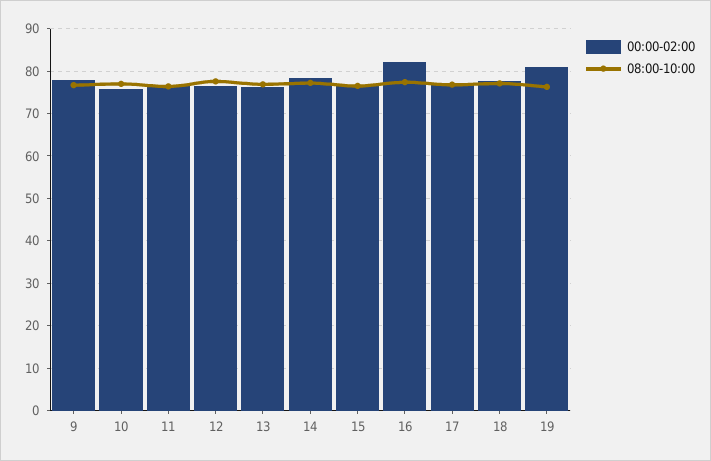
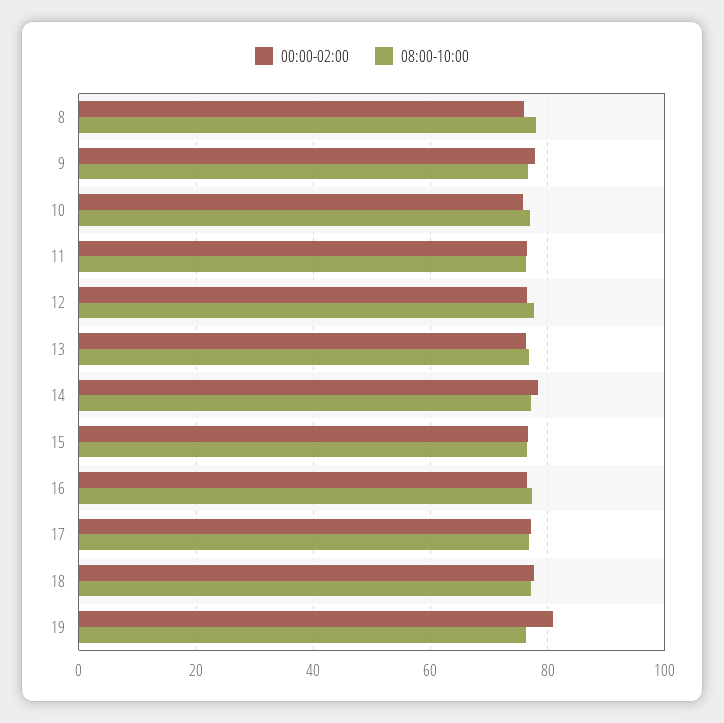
00:00-02:00, 16: 82 -> 76
00:00-02:00, 8: none -> 76
08:00-10:00, 8: none -> 78

